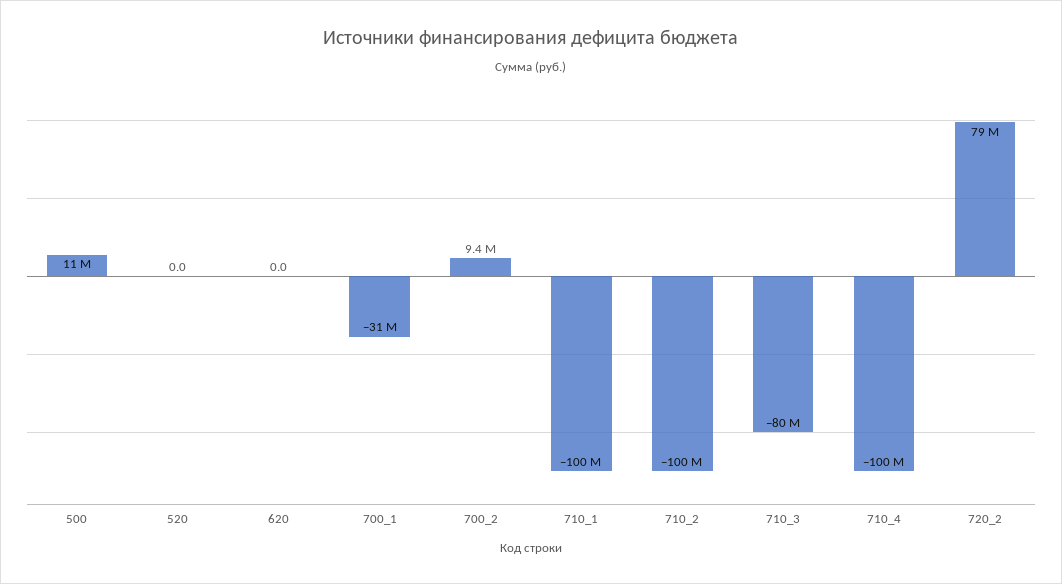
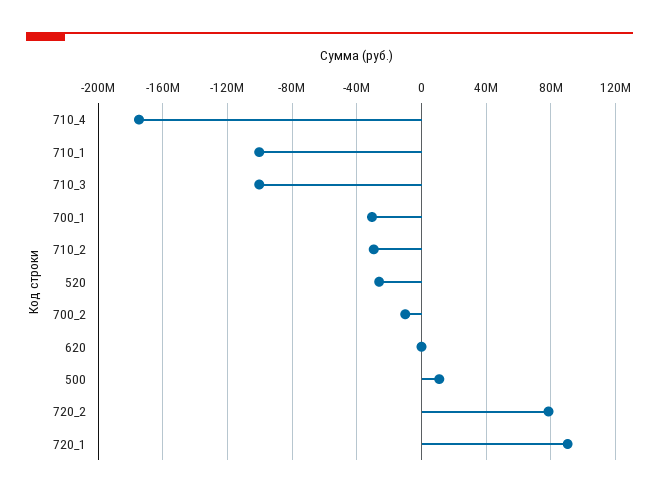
520: 0 -> -25000000
700_2: 9400000 -> -10000000
710_2: -100000000 -> -30000000
710_3: -80000000 -> -100000000
710_4: -100000000 -> -175000000
720_1: none -> 90000000

